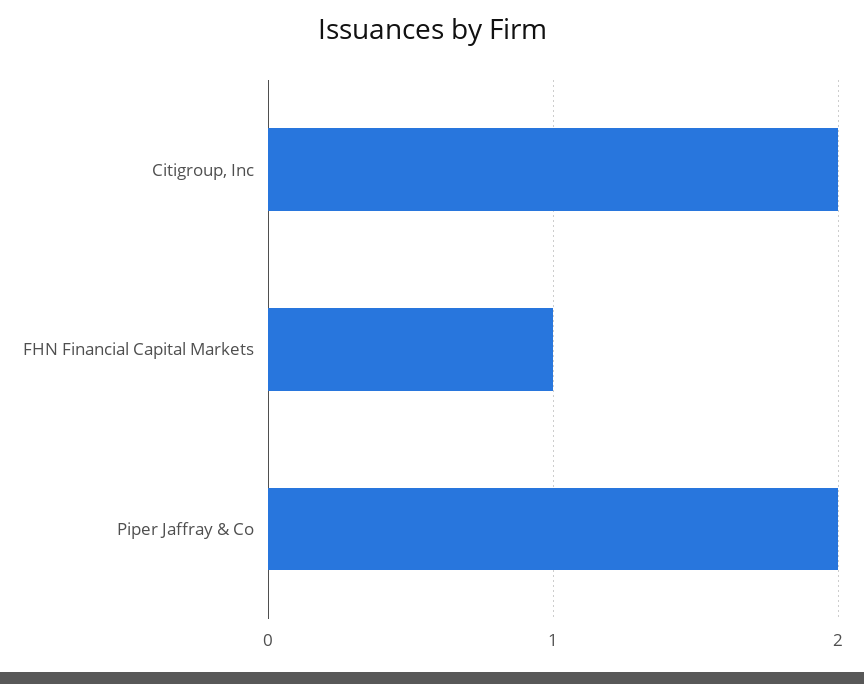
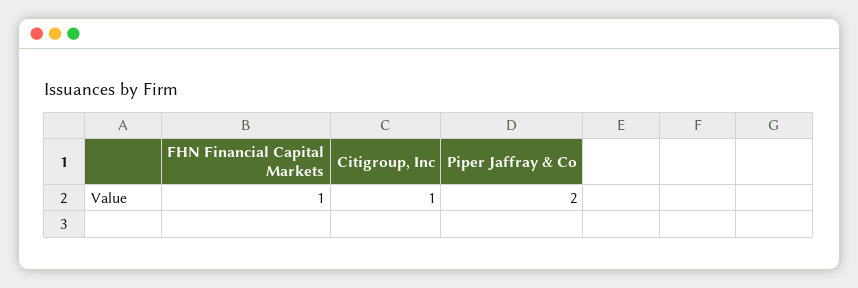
Citigroup, Inc: 2 -> 1

